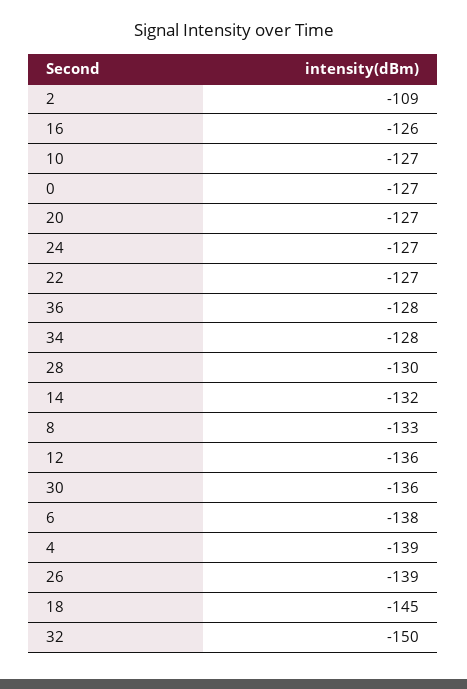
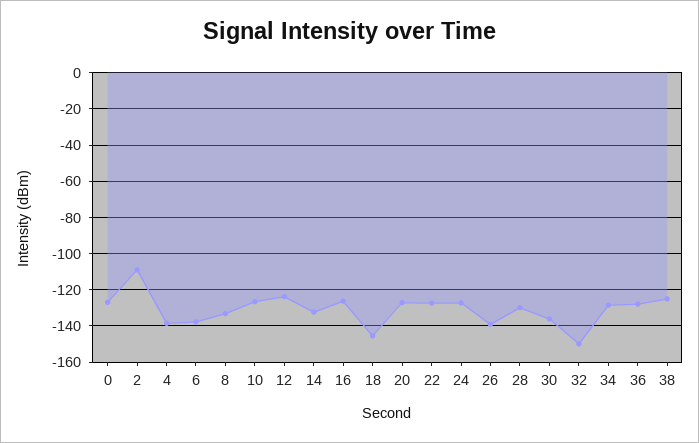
12: -136 -> -125
38: none -> -125

